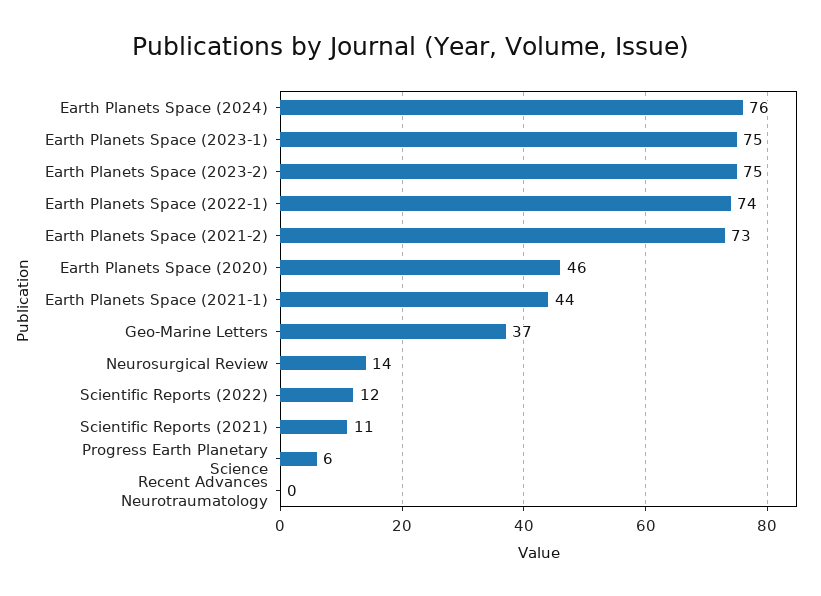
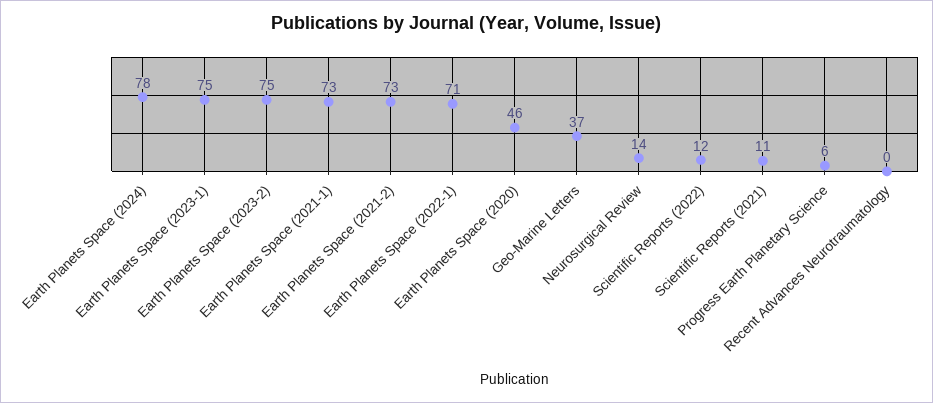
Earth Planets Space (2024): 76 -> 78
Earth Planets Space (2022-1): 74 -> 71
Earth Planets Space (2021-1): 44 -> 73

